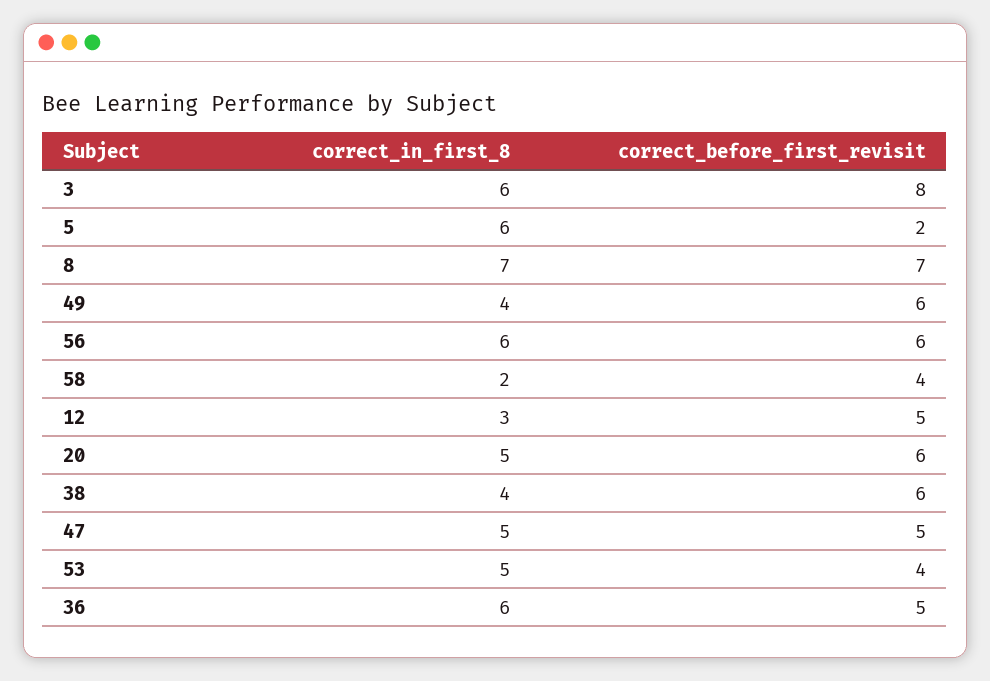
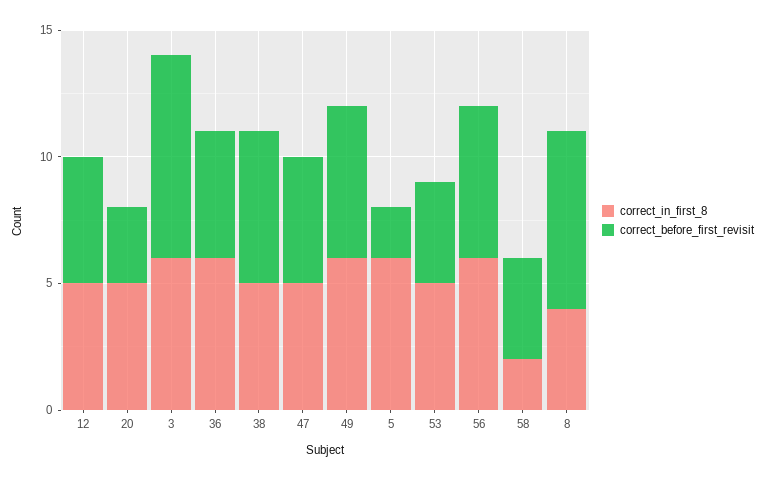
correct_in_first_8, 8: 7 -> 4
correct_in_first_8, 49: 4 -> 6
correct_in_first_8, 12: 3 -> 5
correct_before_first_revisit, 20: 6 -> 3
correct_in_first_8, 38: 4 -> 5

